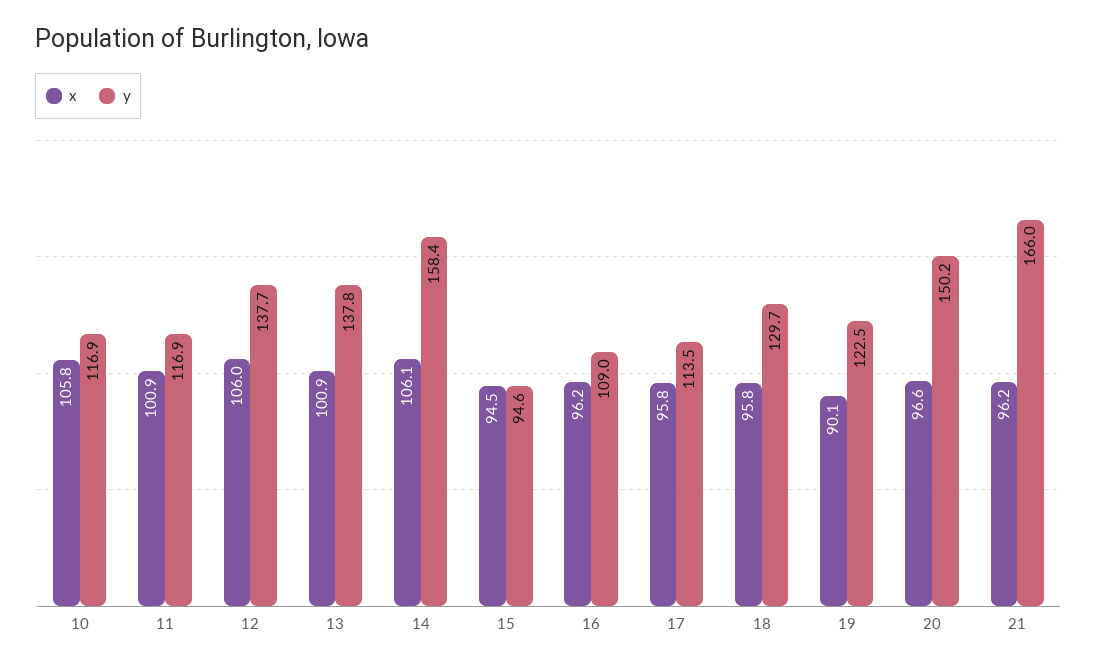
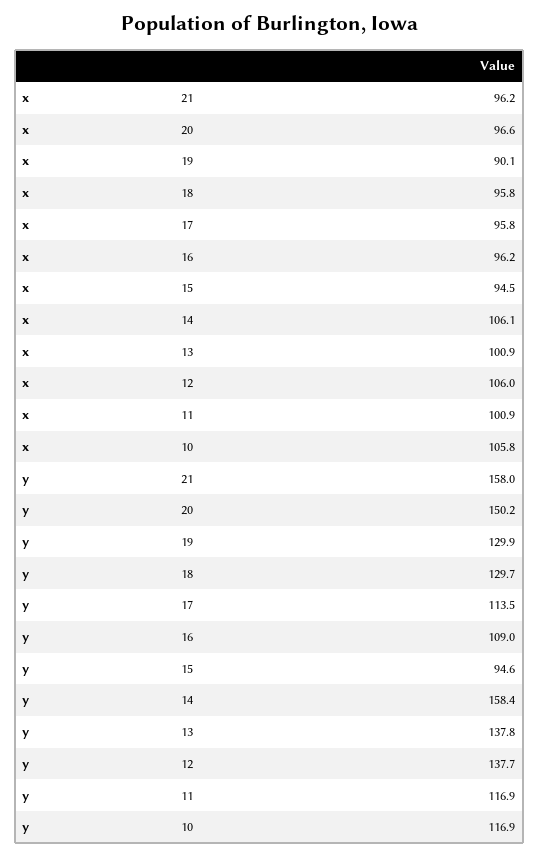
y, 19: 122.5 -> 129.9
y, 21: 166 -> 158

